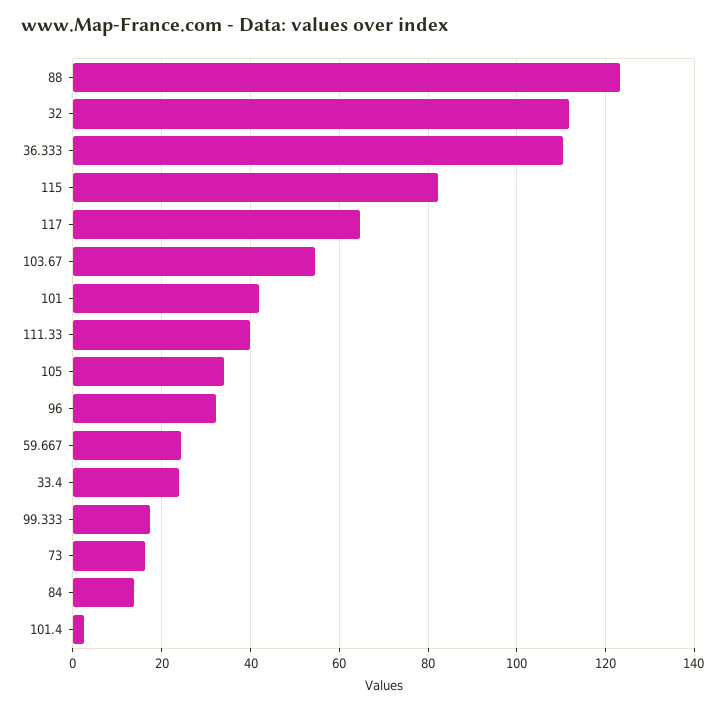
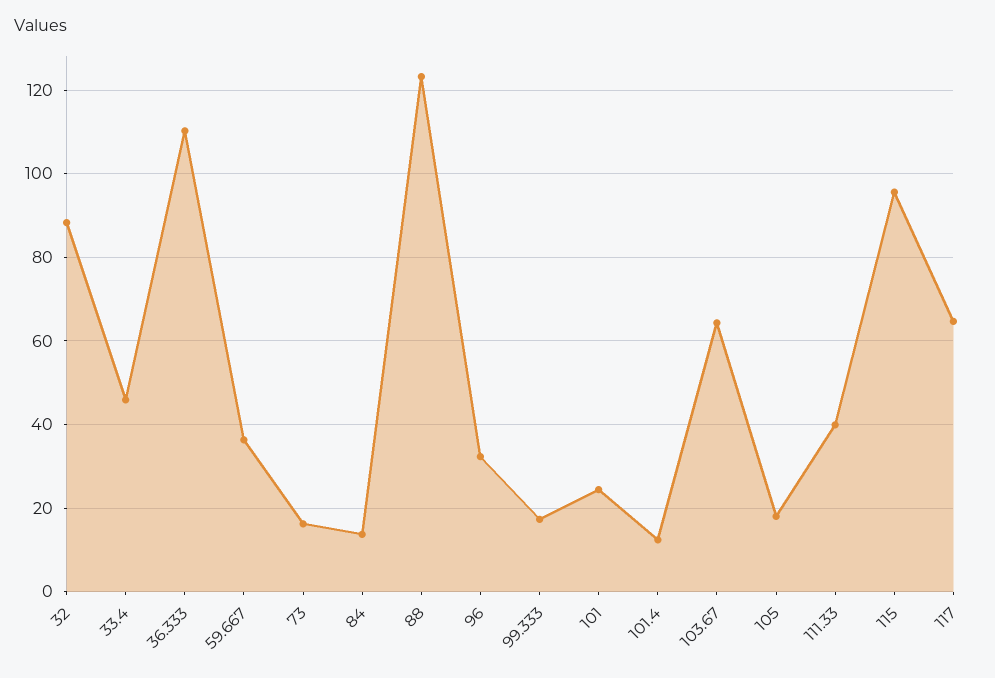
32: 112 -> 88
115: 82 -> 96
103.67: 54 -> 64
101: 42 -> 24
105: 34 -> 18
59.667: 24 -> 36
33.4: 24 -> 46
101.4: 2 -> 12

